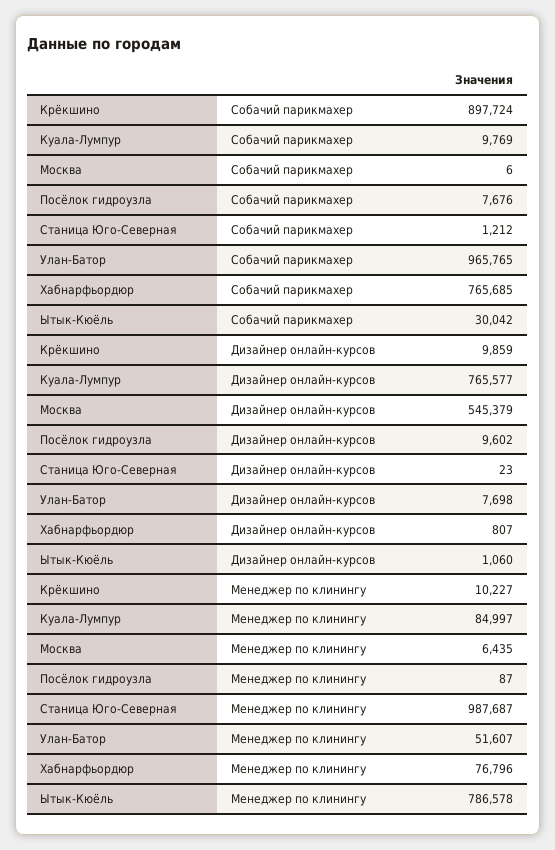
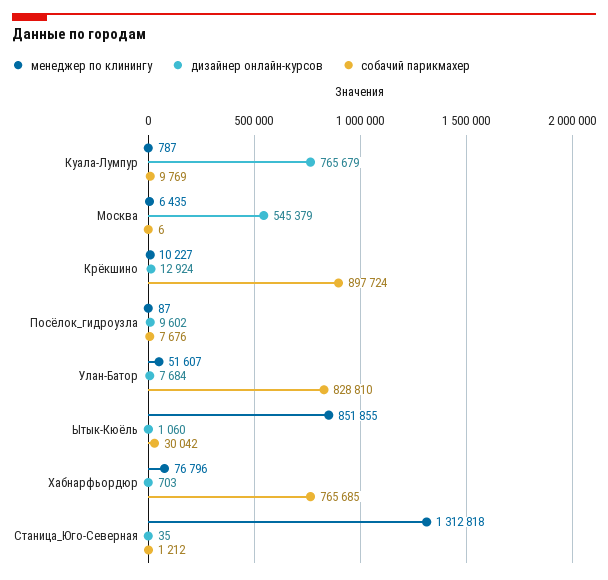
Собачий парикмахер, Улан-Батор: 965765 -> 828810
Дизайнер онлайн-курсов, Крёкшино: 9859 -> 12924
Дизайнер онлайн-курсов, Куала-Лумпур: 765577 -> 765679
Дизайнер онлайн-курсов, Станица Юго-Северная: 23 -> 35
Дизайнер онлайн-курсов, Улан-Батор: 7698 -> 7684
Дизайнер онлайн-курсов, Хабнарфьордюр: 807 -> 703
Менеджер по клинингу, Куала-Лумпур: 84997 -> 787
Менеджер по клинингу, Станица Юго-Северная: 987687 -> 1312818
Менеджер по клинингу, Ытык-Кюёль: 786578 -> 851855

